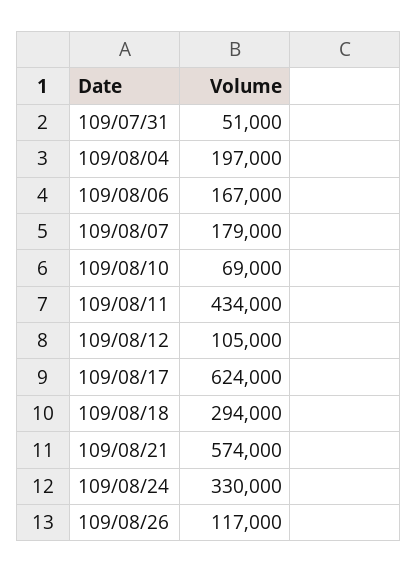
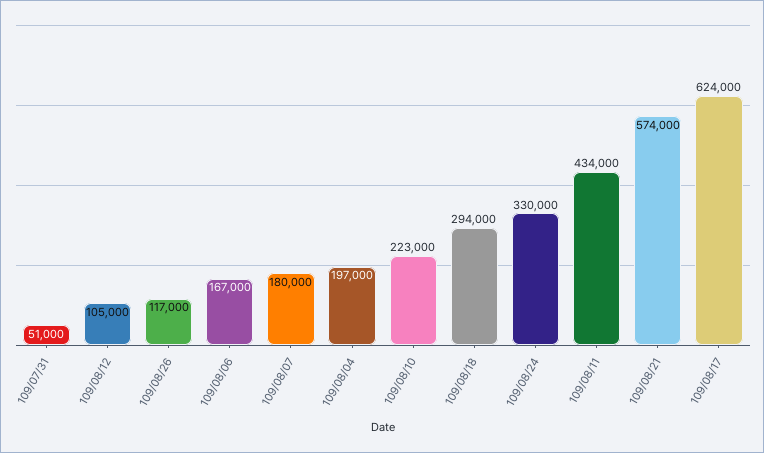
109/08/07: 179000 -> 180000
109/08/10: 69000 -> 223000

